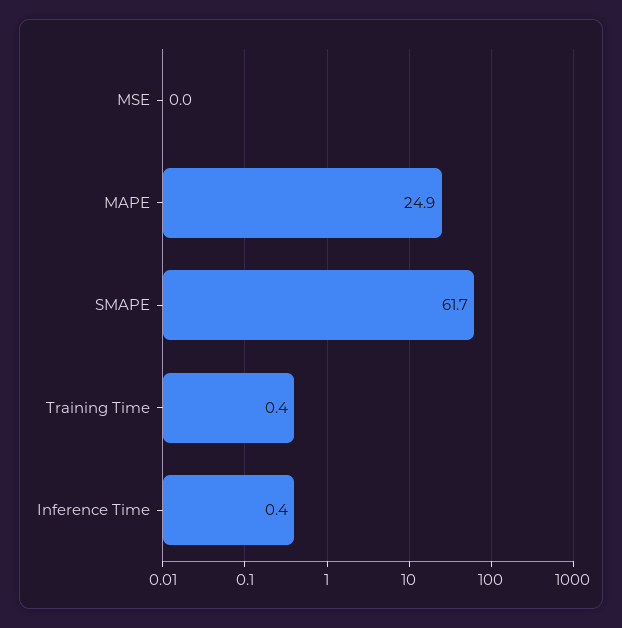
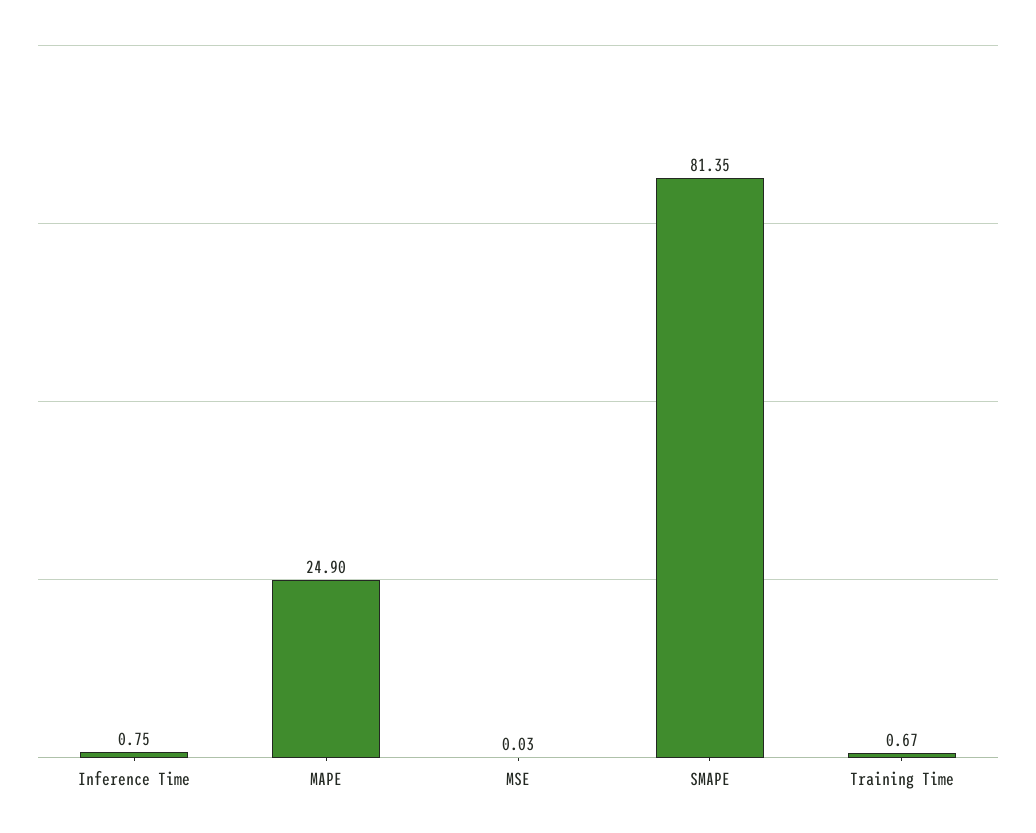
SMAPE: 61.7 -> 81.35
Training Time: 0.4 -> 0.67
Inference Time: 0.4 -> 0.75

